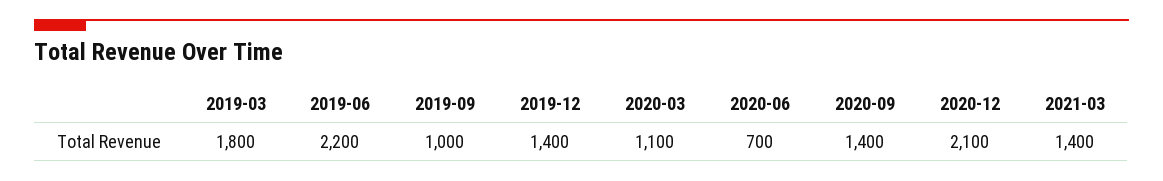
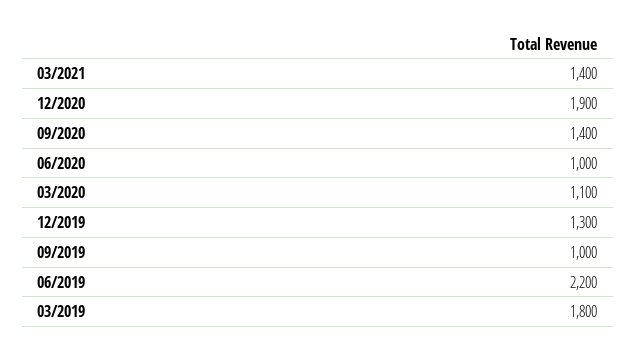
2019-12: 1400 -> 1300
2020-06: 700 -> 1000
2020-12: 2100 -> 1900

